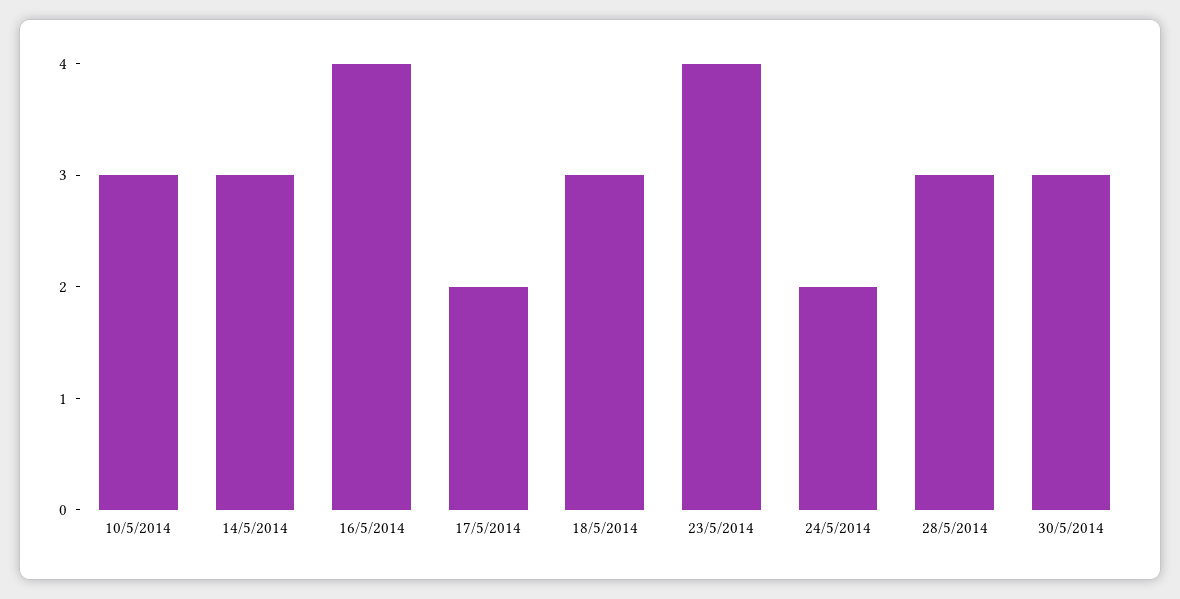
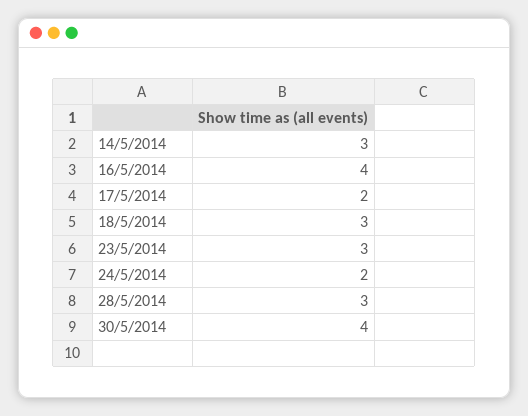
10/5/2014: 3 -> none
23/5/2014: 4 -> 3
30/5/2014: 3 -> 4

